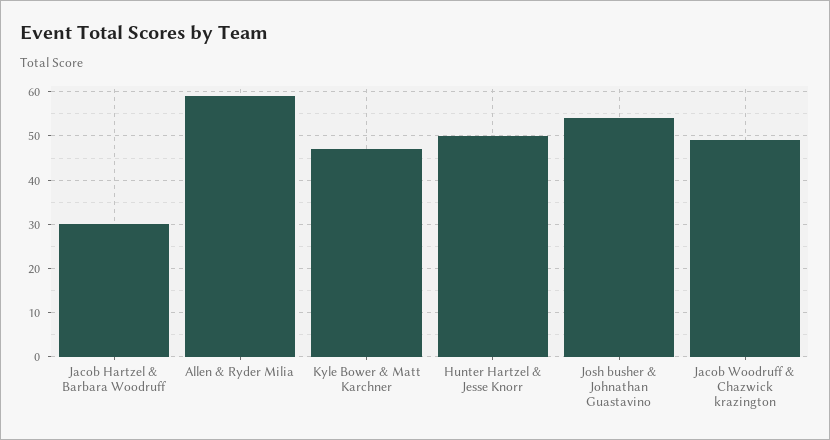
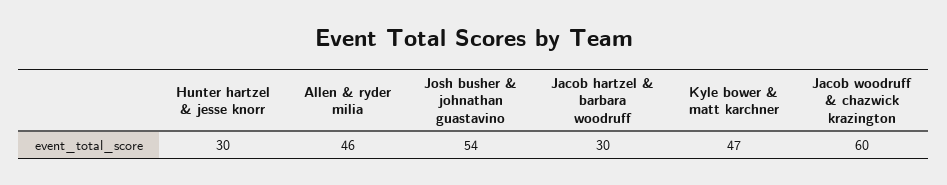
Allen & Ryder Milia: 60 -> 46
Hunter Hartzel & Jesse Knorr: 50 -> 30
Jacob Woodruff & Chazwick krazington: 50 -> 60

